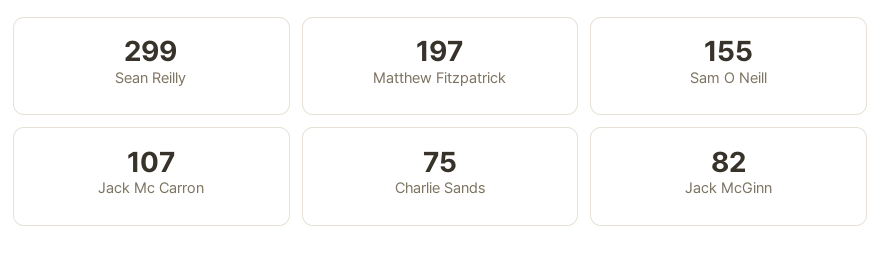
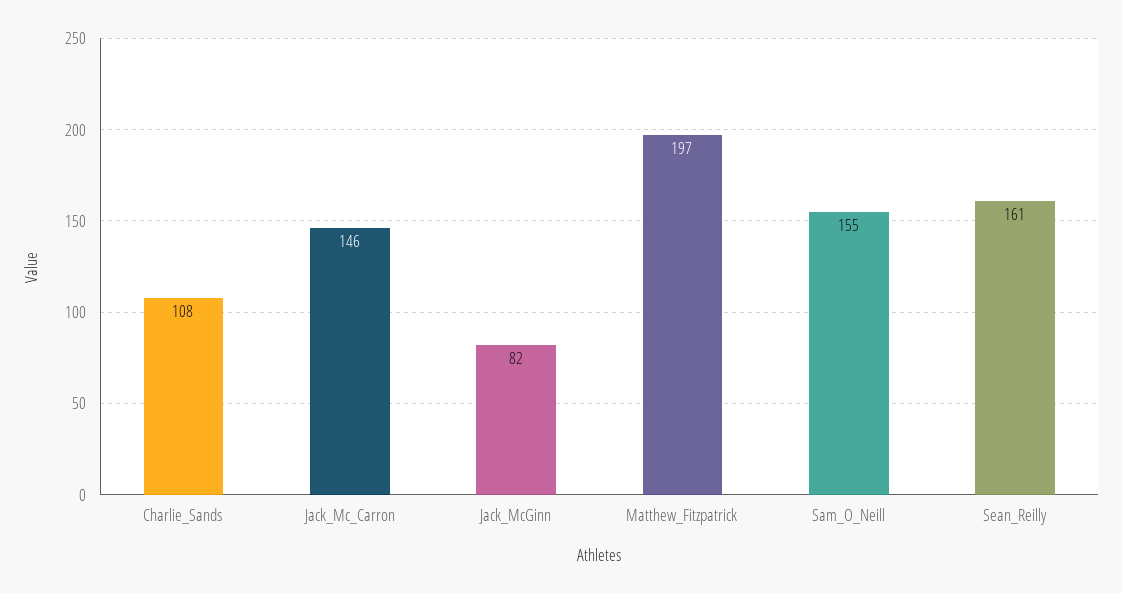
Sean Reilly: 299 -> 161
Jack Mc Carron: 107 -> 146
Charlie Sands: 75 -> 108

